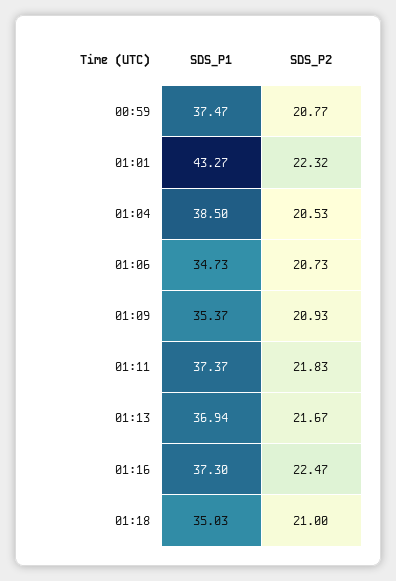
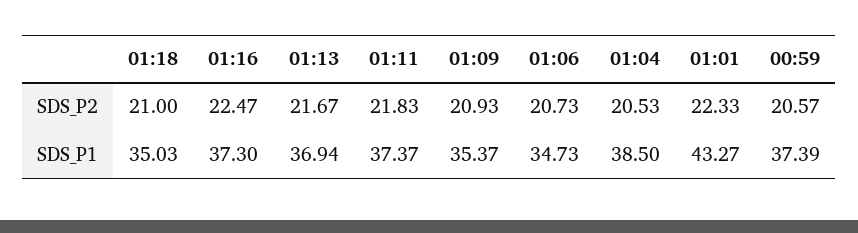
SDS_P1, 00:59: 37.47 -> 37.39
SDS_P2, 00:59: 20.77 -> 20.57
SDS_P2, 01:01: 22.32 -> 22.33

